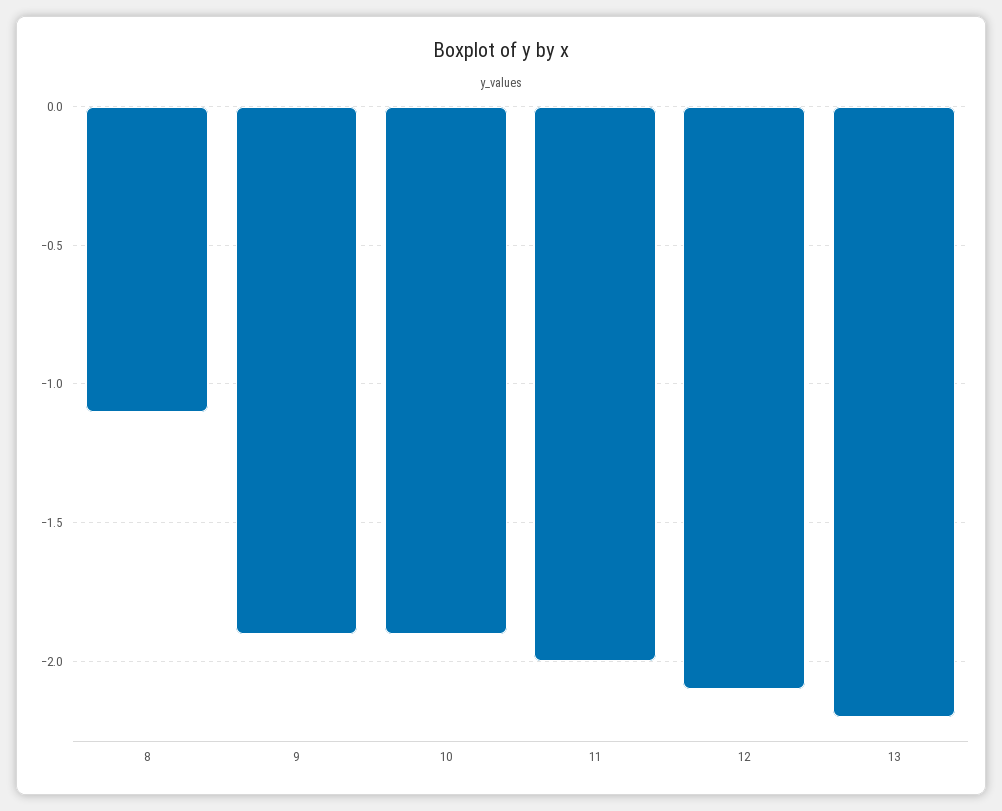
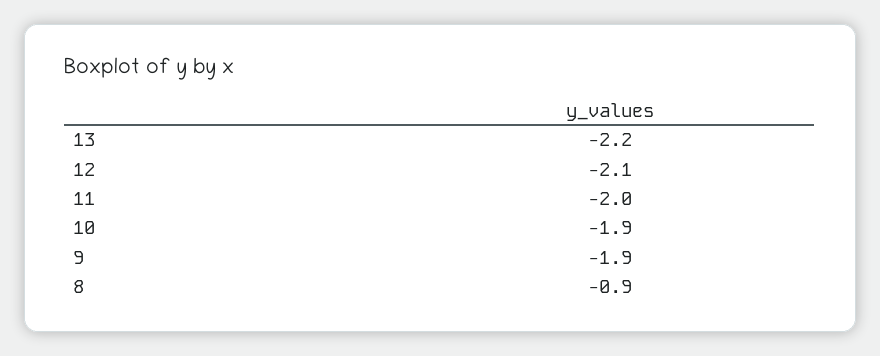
8: -1.1 -> -0.9

